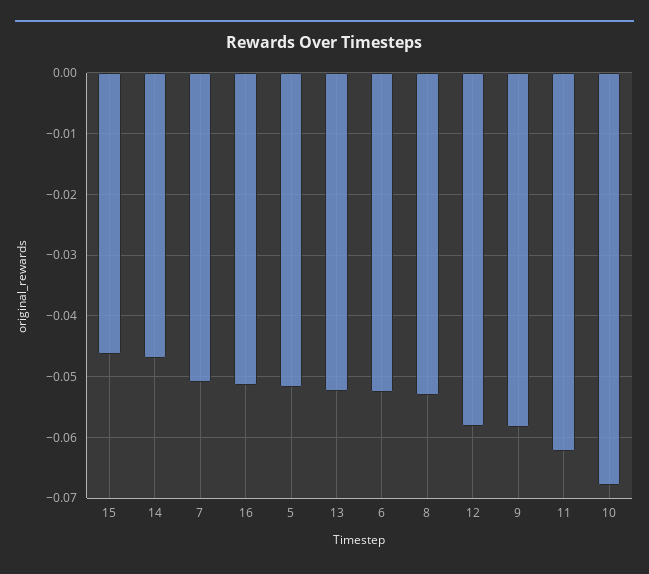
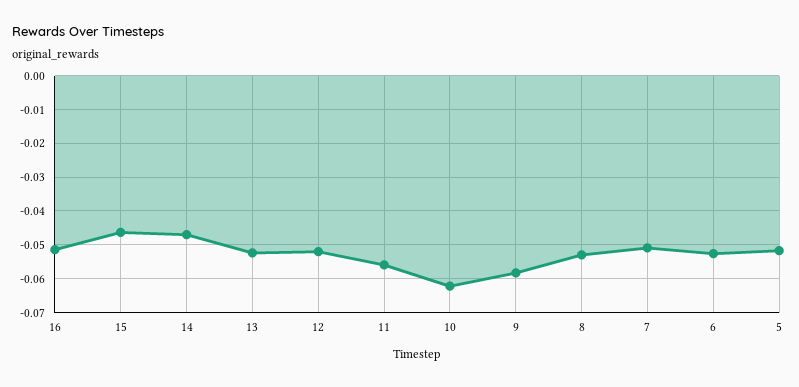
12: -0.058 -> -0.052
11: -0.062 -> -0.056
10: -0.068 -> -0.062

